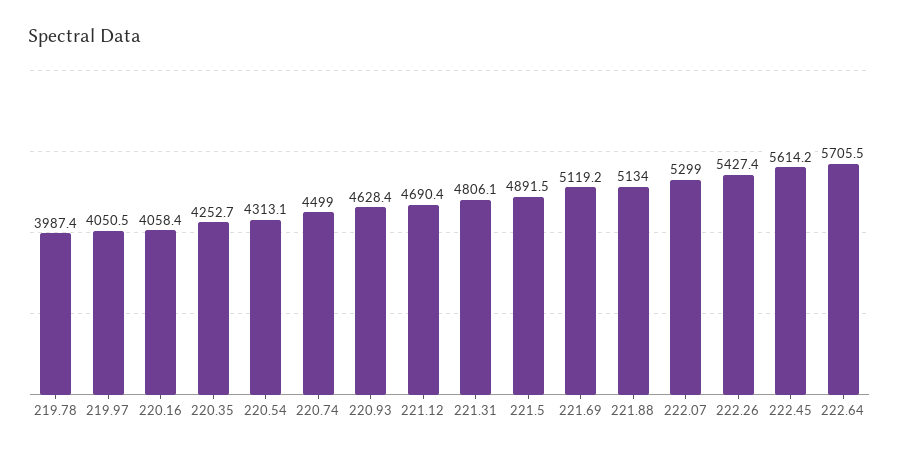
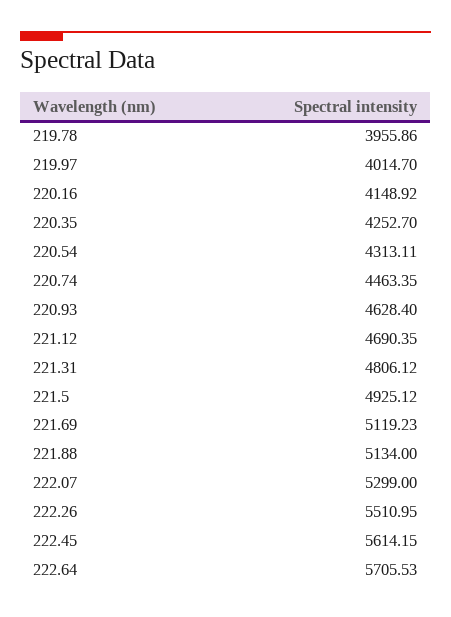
219.78: 3987.4 -> 3955.86
219.97: 4050.5 -> 4014.7
220.16: 4058.4 -> 4148.92
220.74: 4499 -> 4463.35
221.5: 4891.5 -> 4925.12
222.26: 5427.4 -> 5510.95

